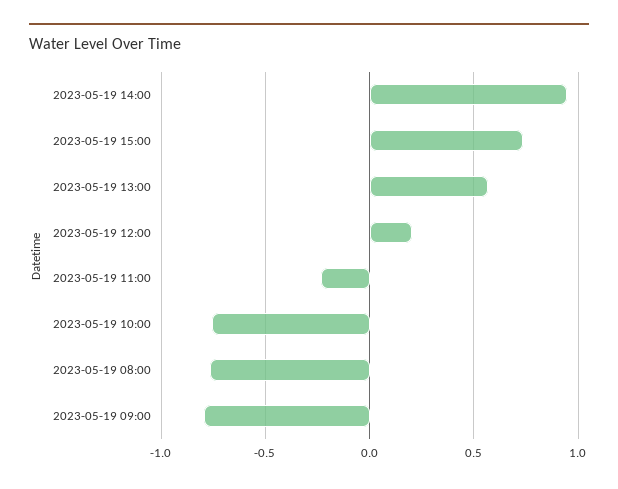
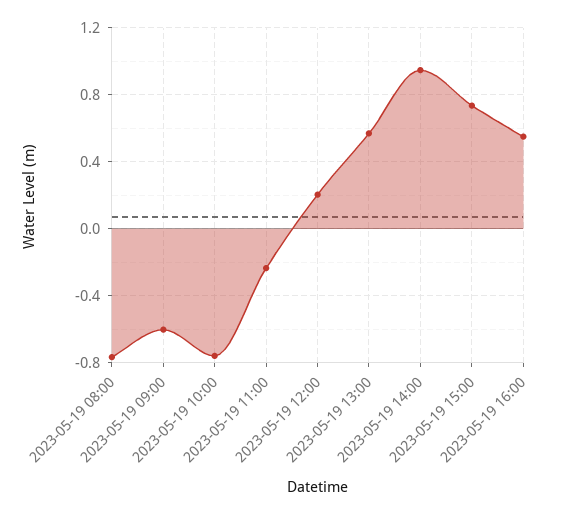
2023-05-19 09:00: -0.8 -> -0.6
2023-05-19 16:00: none -> 0.55

